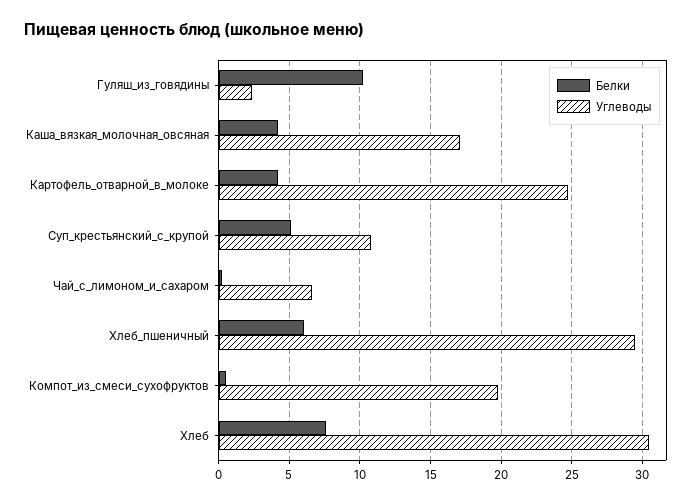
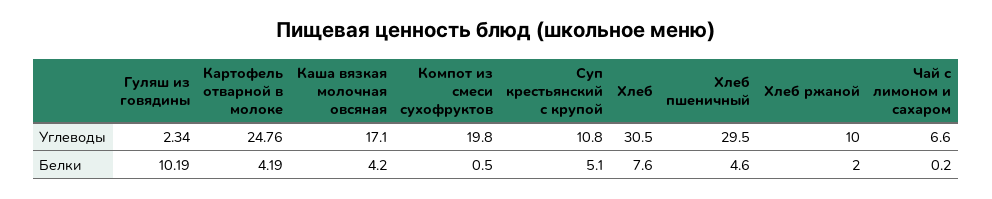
Белки, Хлеб_пшеничный: 6 -> 4.6
Углеводы, Хлеб ржаной: none -> 10
Белки, Хлеб ржаной: none -> 2

